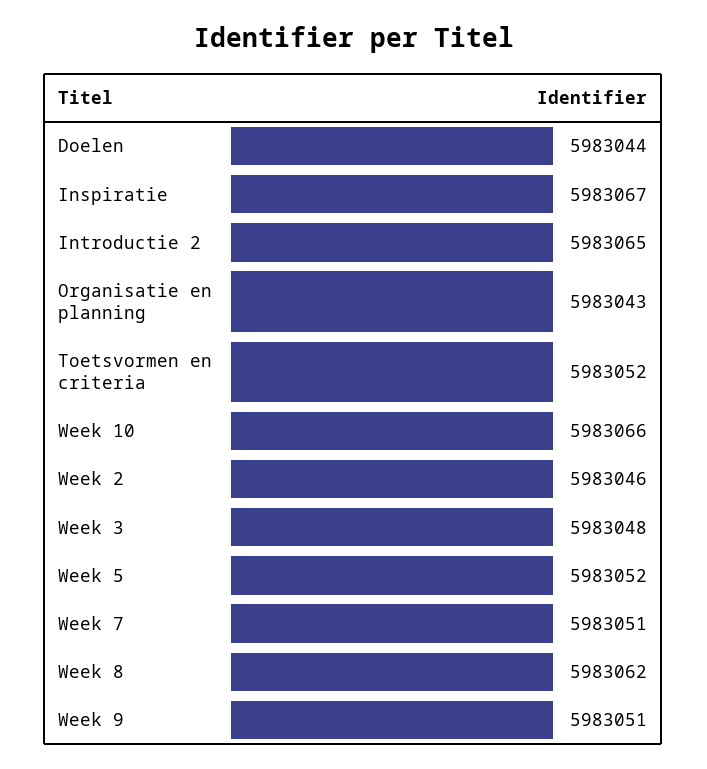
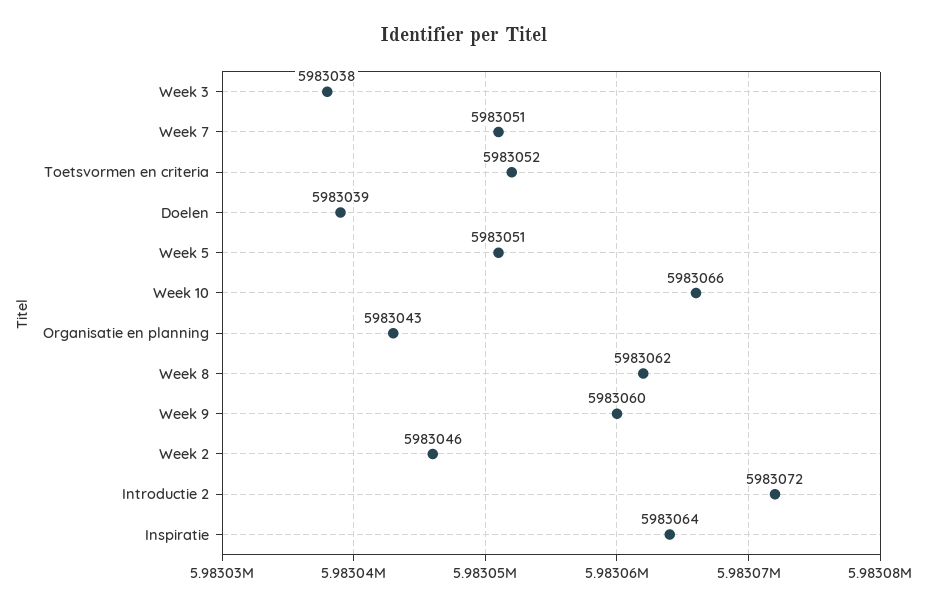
Doelen: 5983044 -> 5983039
Inspiratie: 5983067 -> 5983064
Introductie 2: 5983065 -> 5983072
Week 3: 5983048 -> 5983038
Week 5: 5983052 -> 5983051
Week 9: 5983051 -> 5983060

